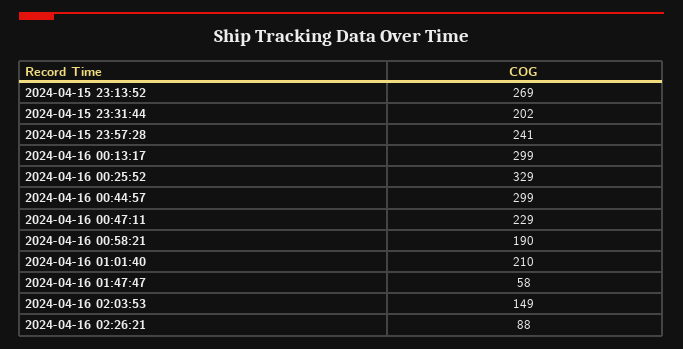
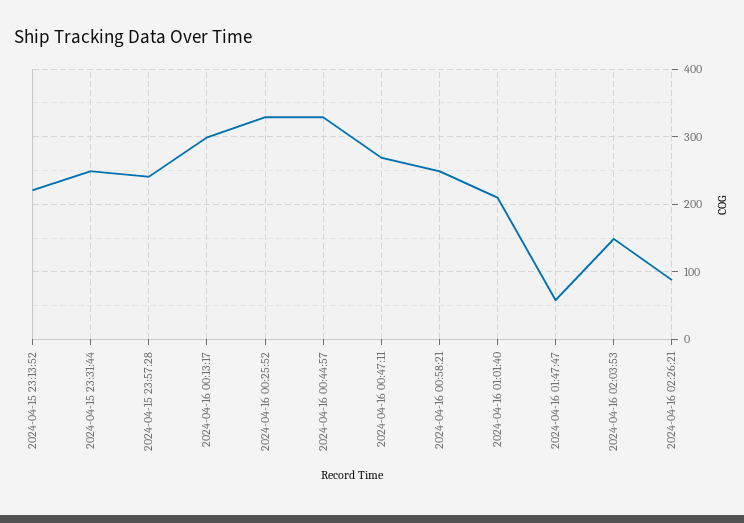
2024-04-15 23:13:52: 269 -> 220
2024-04-15 23:31:44: 202 -> 250
2024-04-16 00:44:57: 299 -> 330
2024-04-16 00:47:11: 229 -> 270
2024-04-16 00:58:21: 190 -> 250

